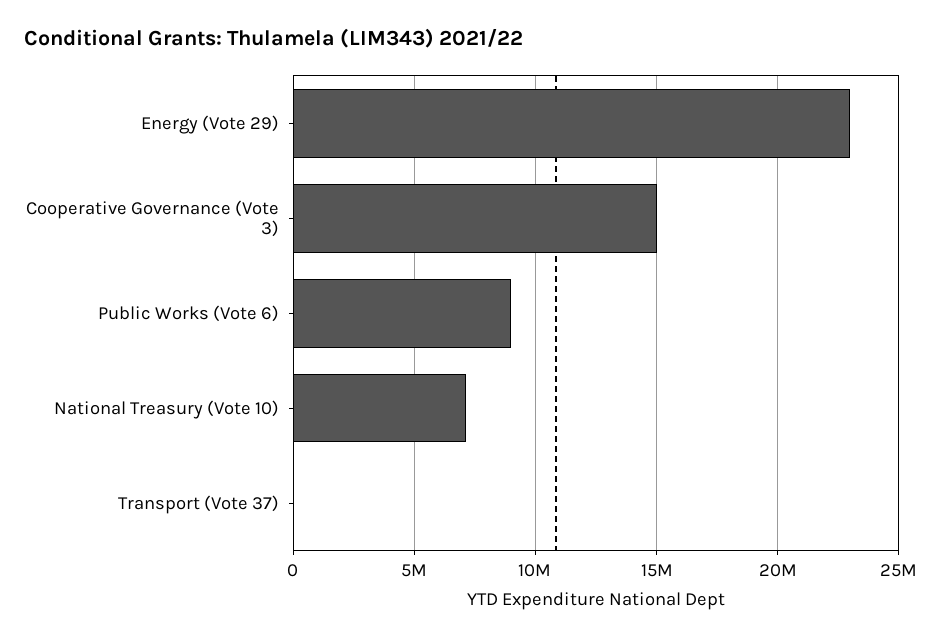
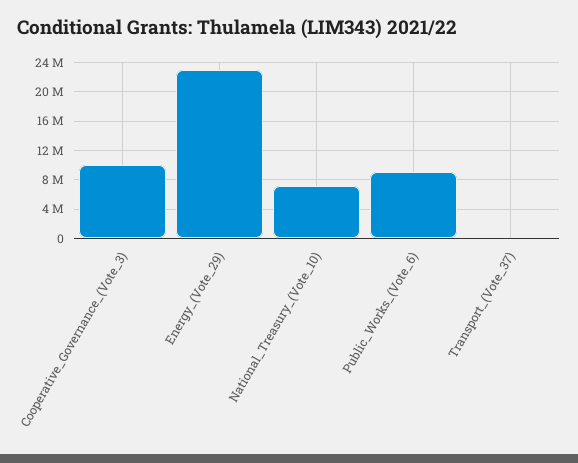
Cooperative Governance (Vote 3): 15000000 -> 10000000

